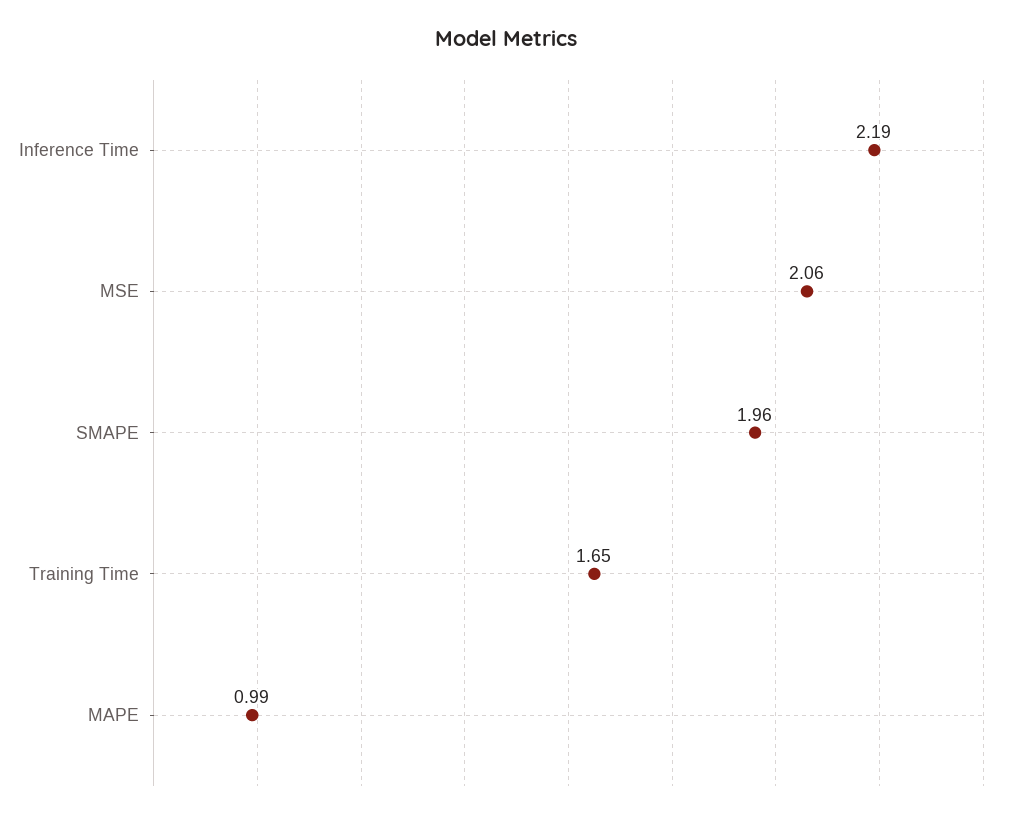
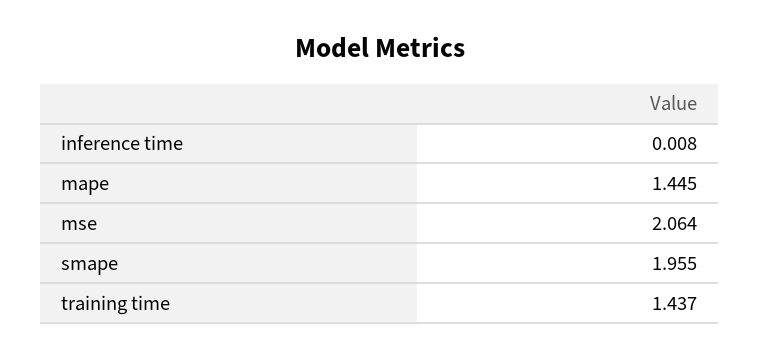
Inference Time: 2.19 -> 0.008
Training Time: 1.65 -> 1.437
MAPE: 0.99 -> 1.445

